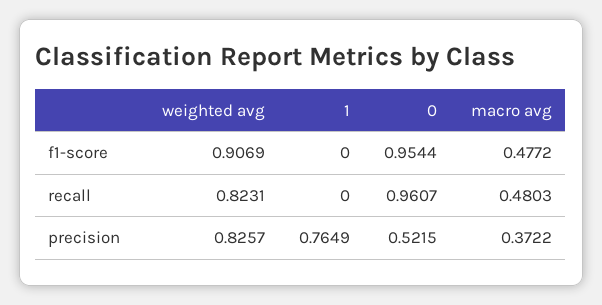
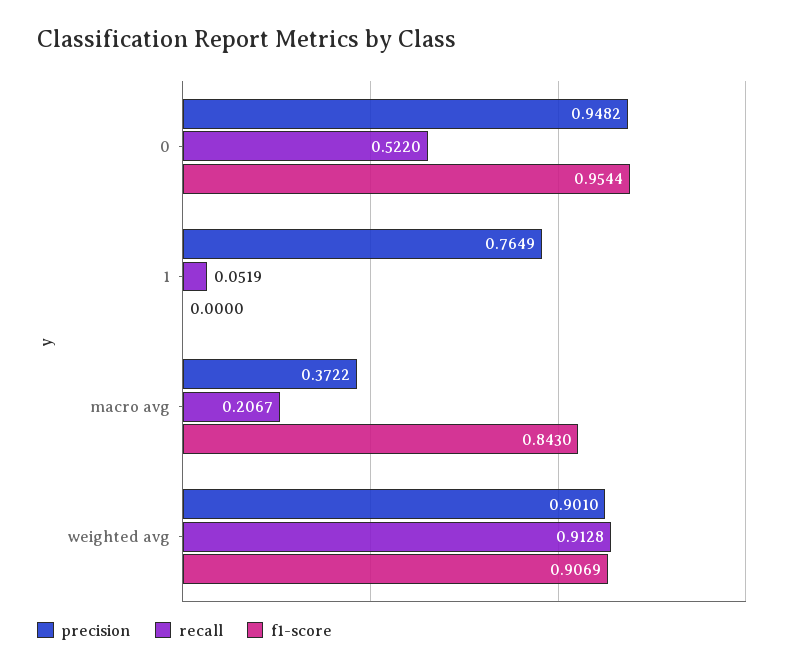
f1-score, macro avg: 0.4772 -> 0.843
recall, weighted avg: 0.8231 -> 0.9128
recall, 1: 0 -> 0.0519
recall, 0: 0.9607 -> 0.522
recall, macro avg: 0.4803 -> 0.2067
precision, weighted avg: 0.8257 -> 0.901
precision, 0: 0.5215 -> 0.9482

